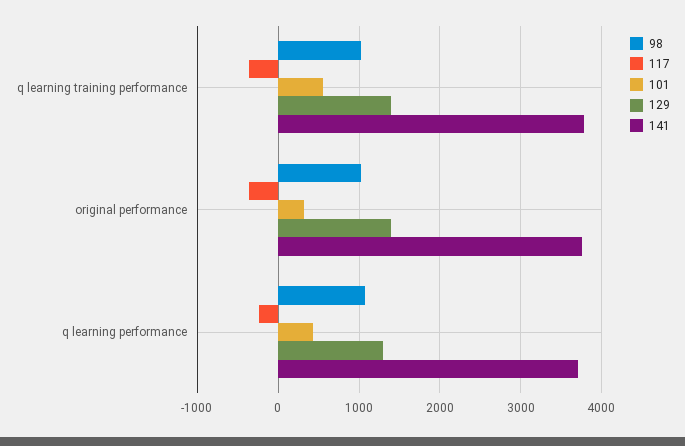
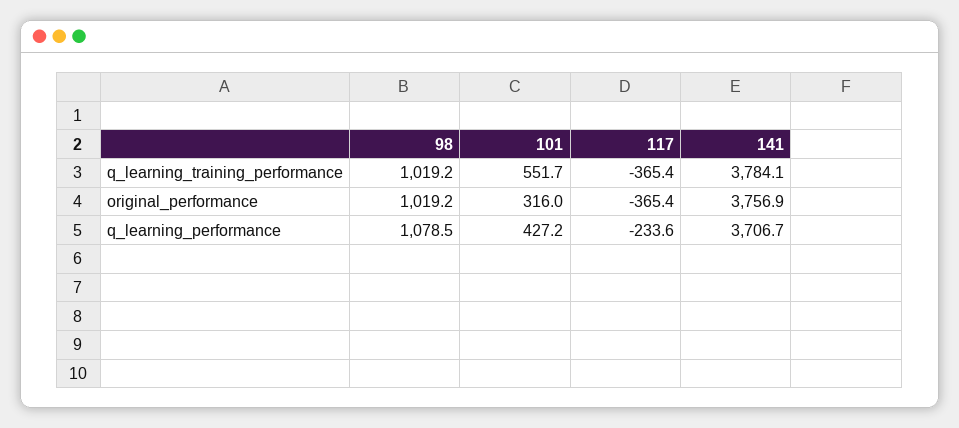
129, q learning training performance: 1400 -> none
129, original performance: 1400 -> none
129, q learning performance: 1300 -> none

